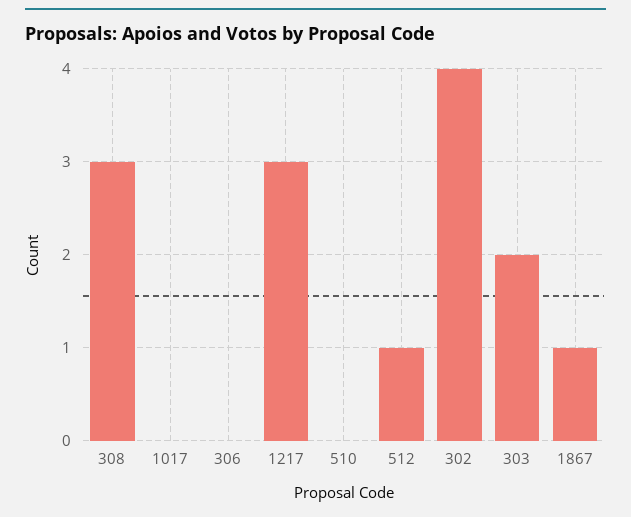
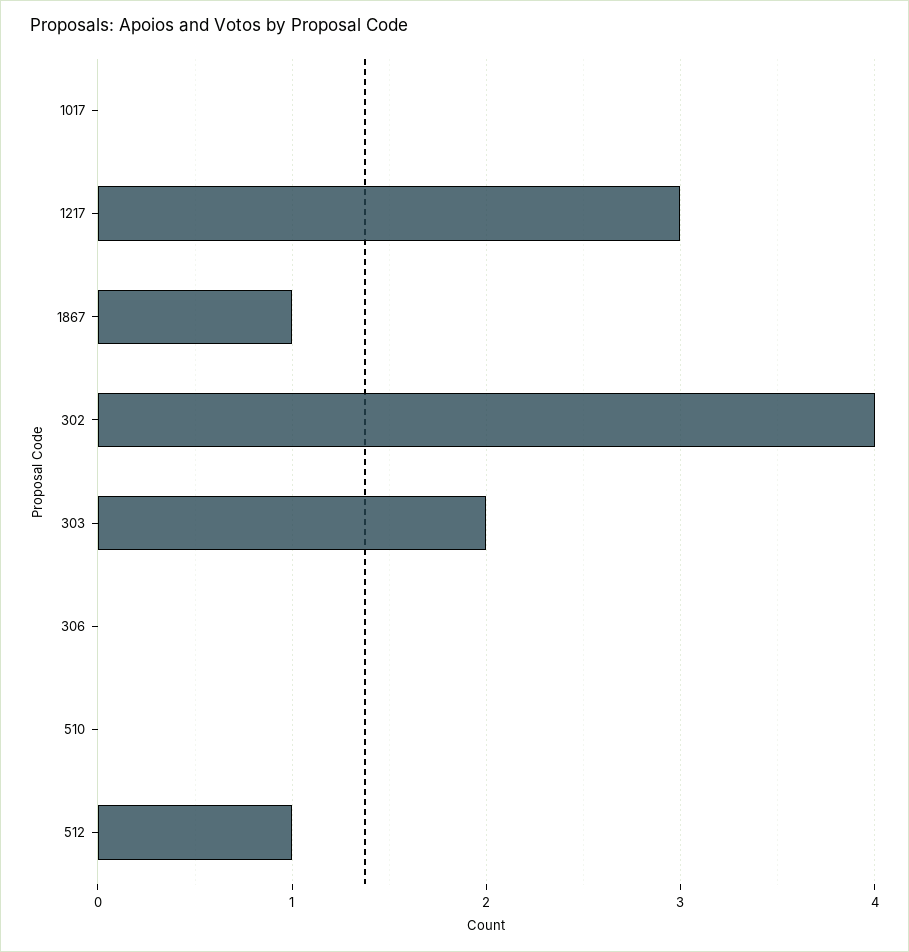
308: 3 -> none

